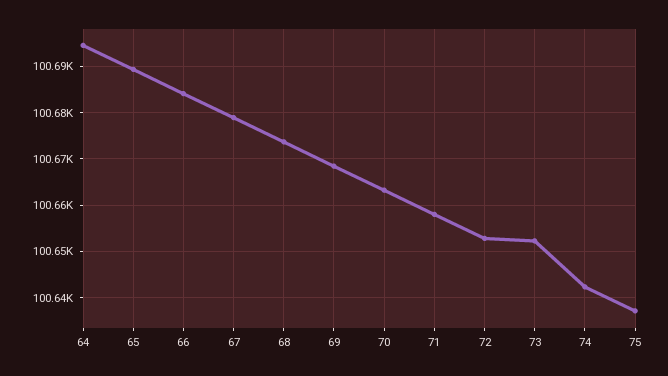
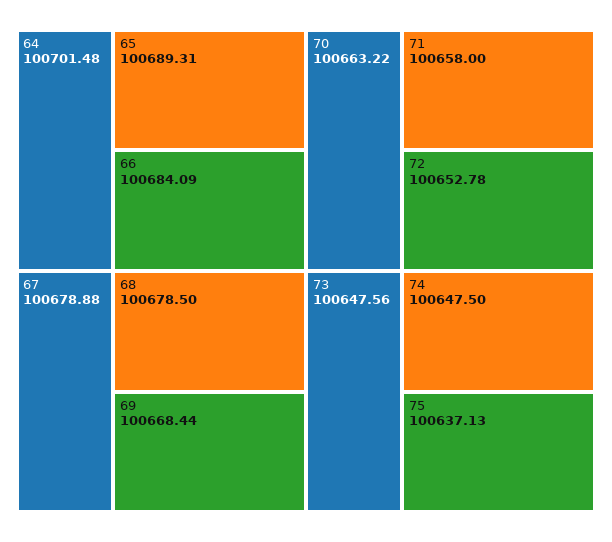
64: 100694 -> 100701.48
68: 100674 -> 100678.5
73: 100652 -> 100647.56
74: 100642 -> 100647.5

